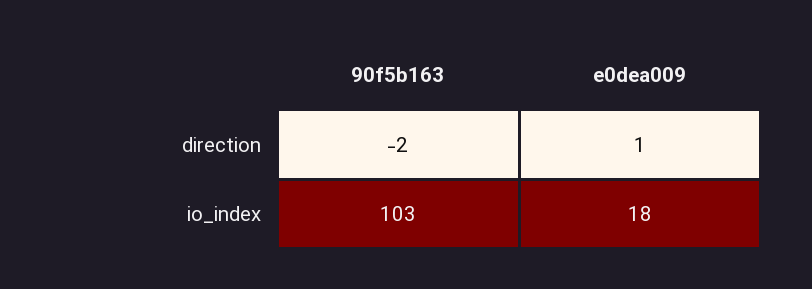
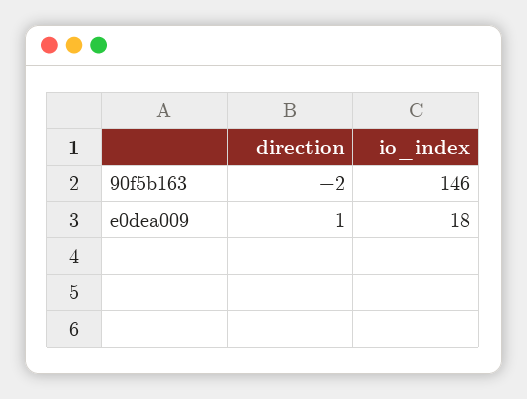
90f5b163, io_index: 103 -> 146

